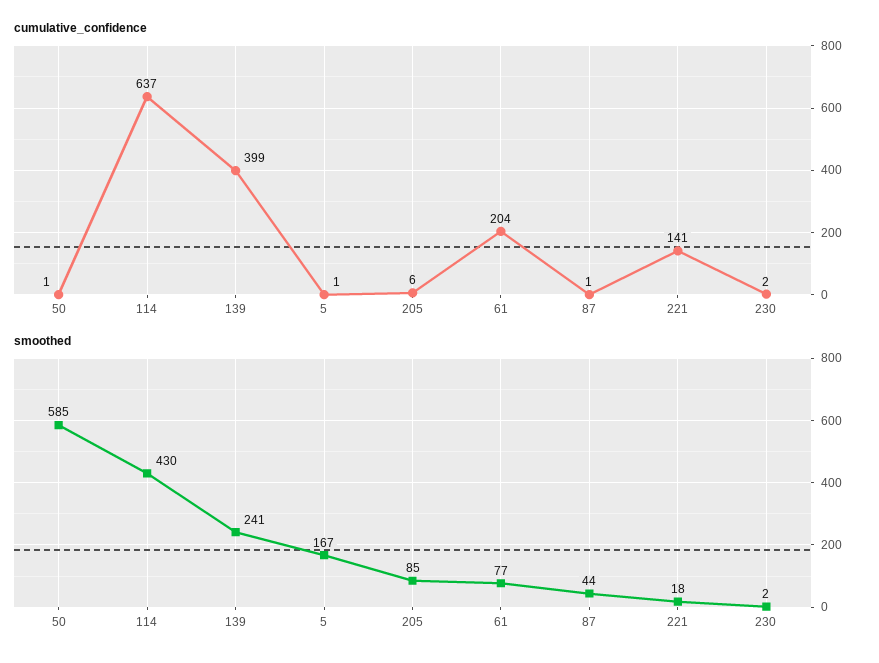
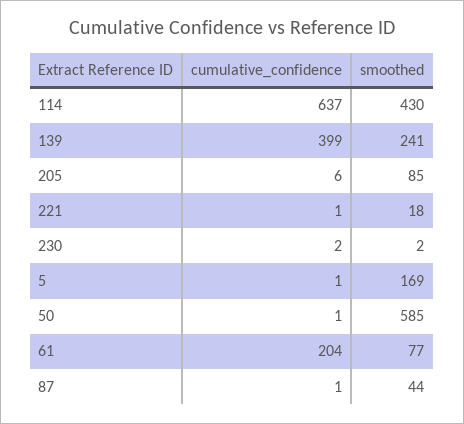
cumulative_confidence, 221: 141 -> 1
smoothed, 5: 167 -> 169

